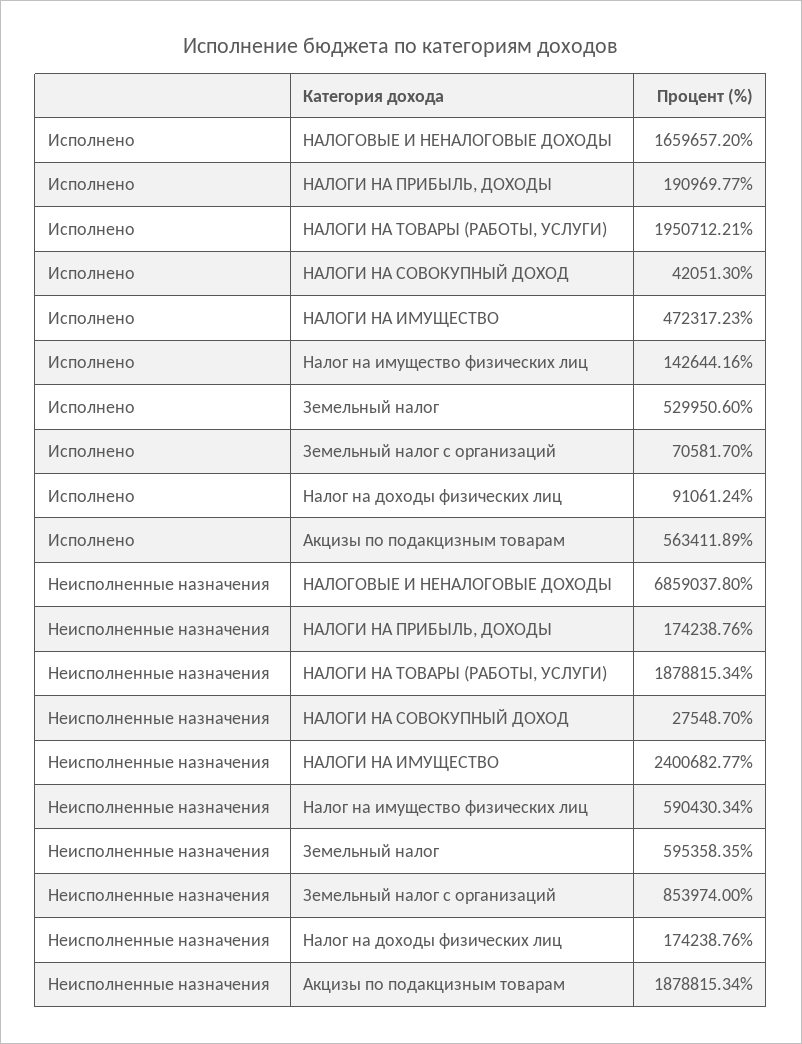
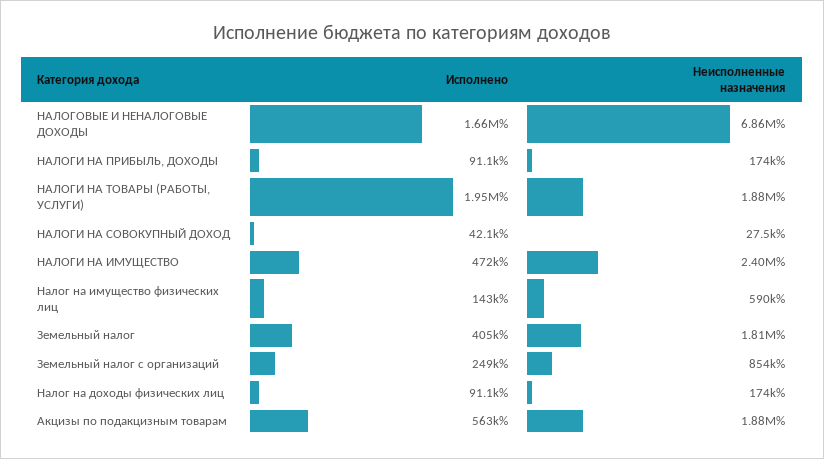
Исполнено, НАЛОГИ НА ПРИБЫЛЬ, ДОХОДЫ: 190969.77 -> 91100
Исполнено, Земельный налог: 529950.6 -> 405000
Исполнено, Земельный налог с организаций: 70581.7 -> 249000
Неисполненные назначения, Земельный налог: 595358.35 -> 1810000

